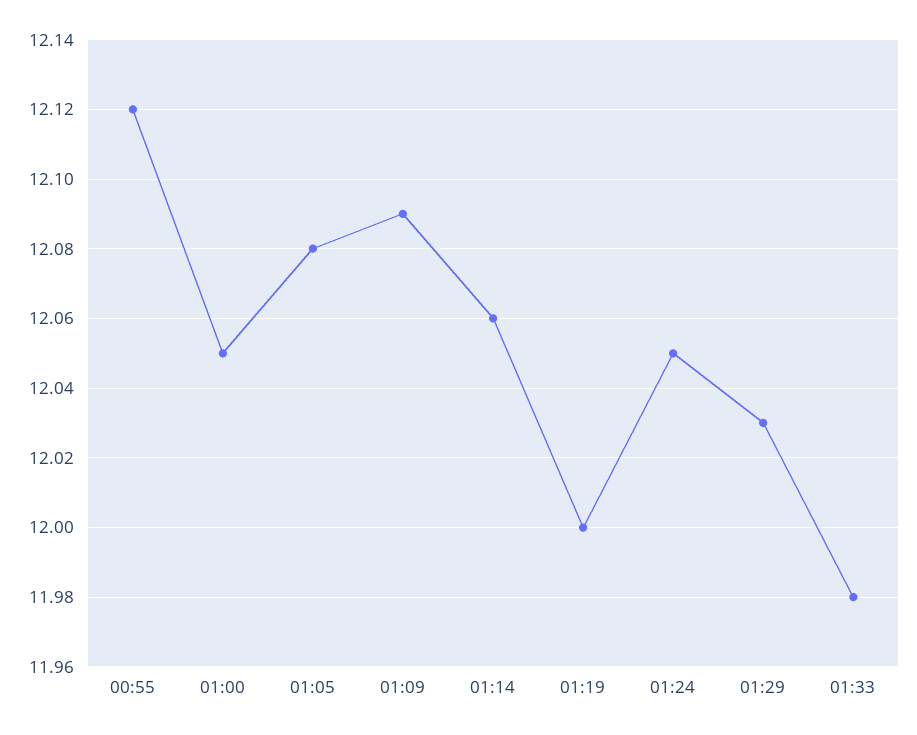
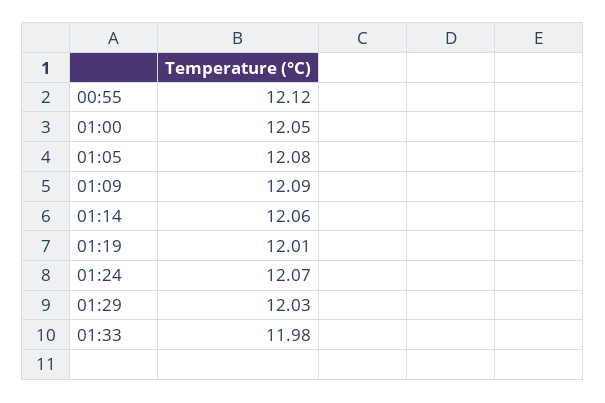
01:19: 12 -> 12.01
01:24: 12.05 -> 12.07

